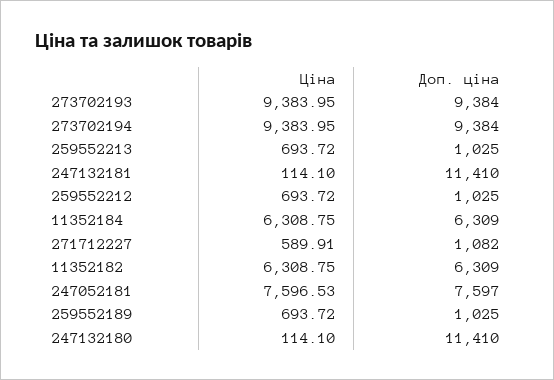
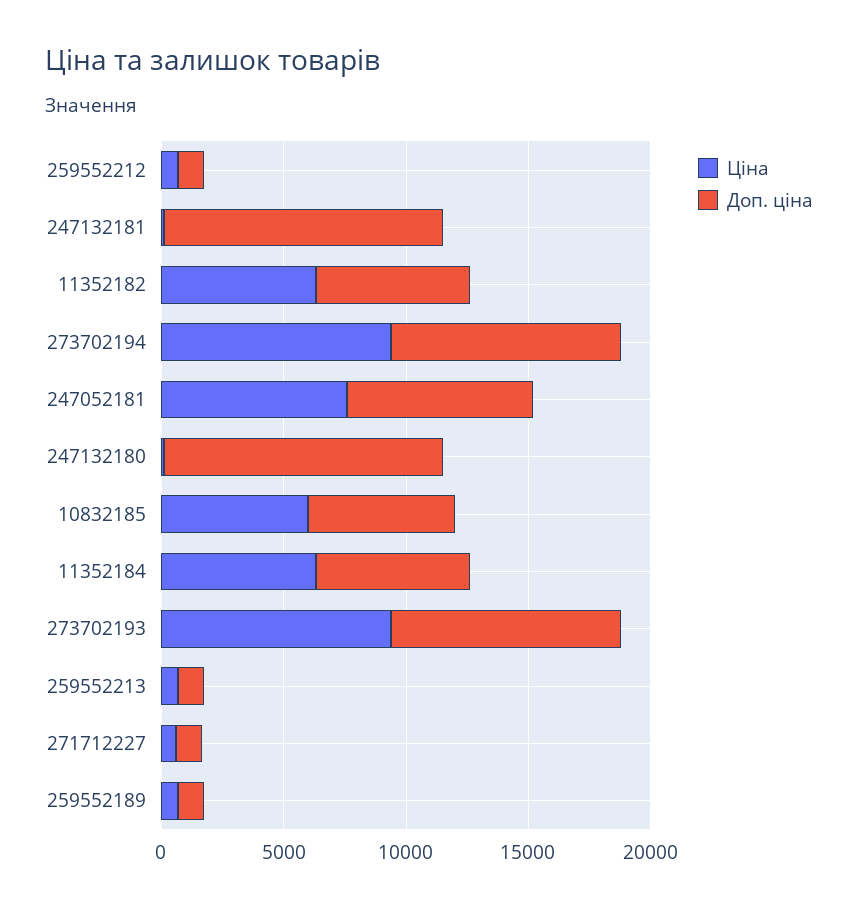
Ціна, 10832185: none -> 6000
Доп. ціна, 10832185: none -> 6000

